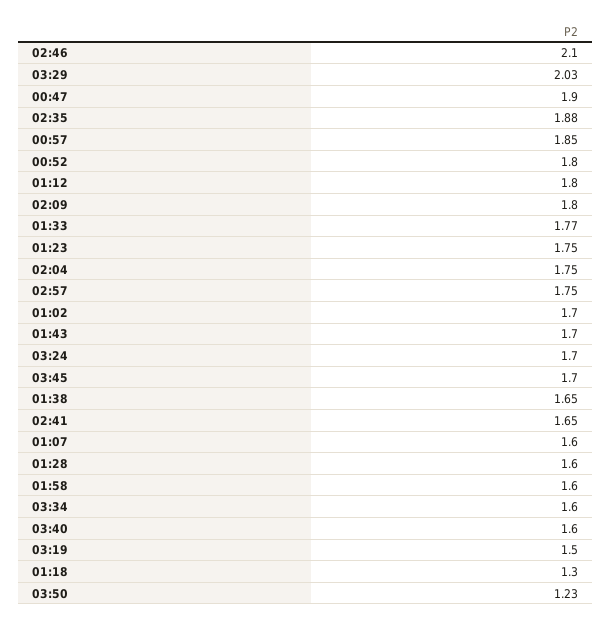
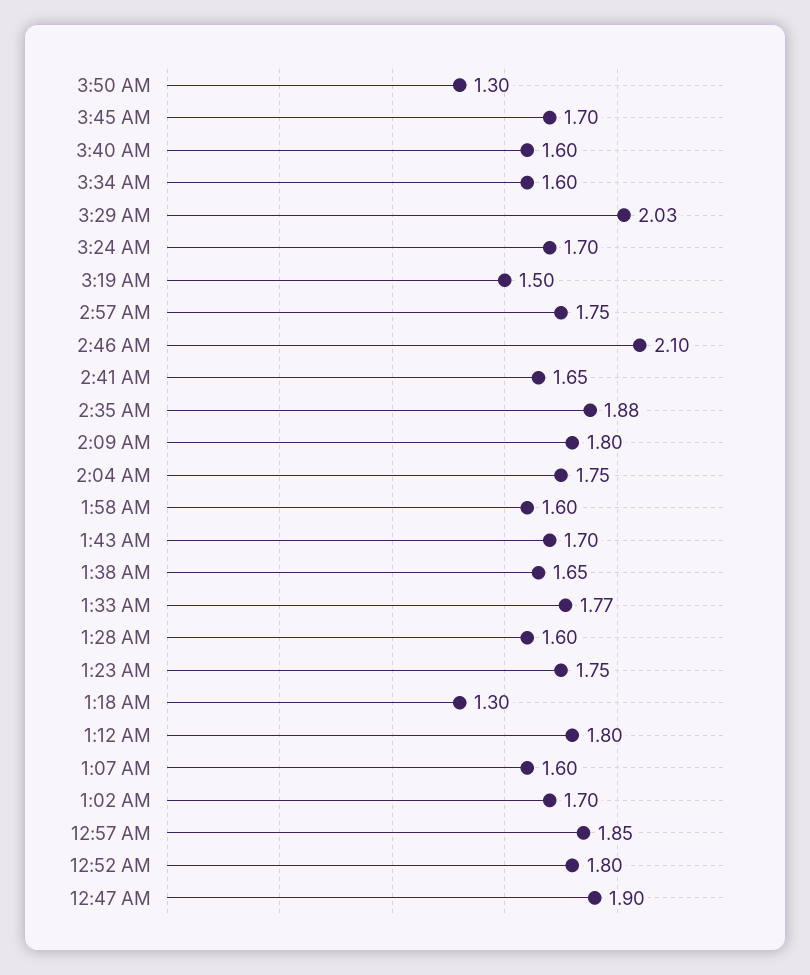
03:50: 1.23 -> 1.3

